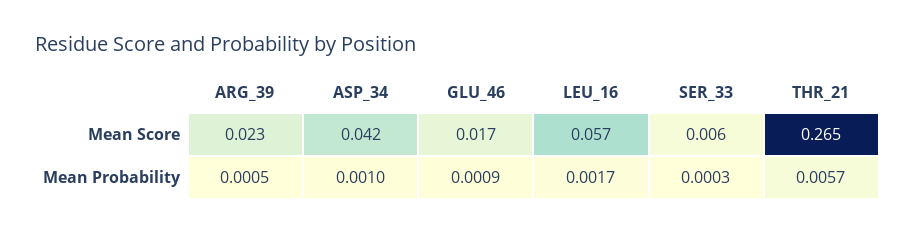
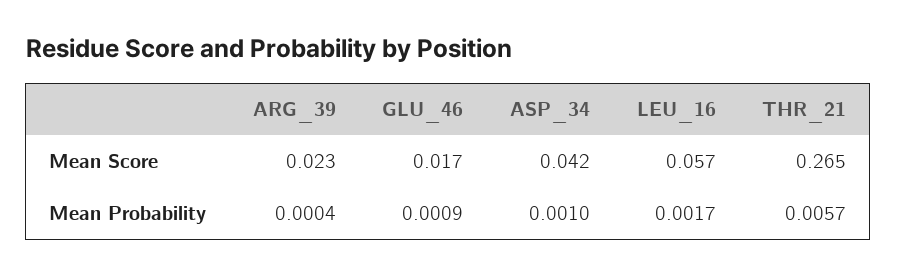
SER_33, Mean Score: 0.006 -> none
ARG_39, Mean Probability: 0.0005 -> 0.0004
SER_33, Mean Probability: 0.0003 -> none

